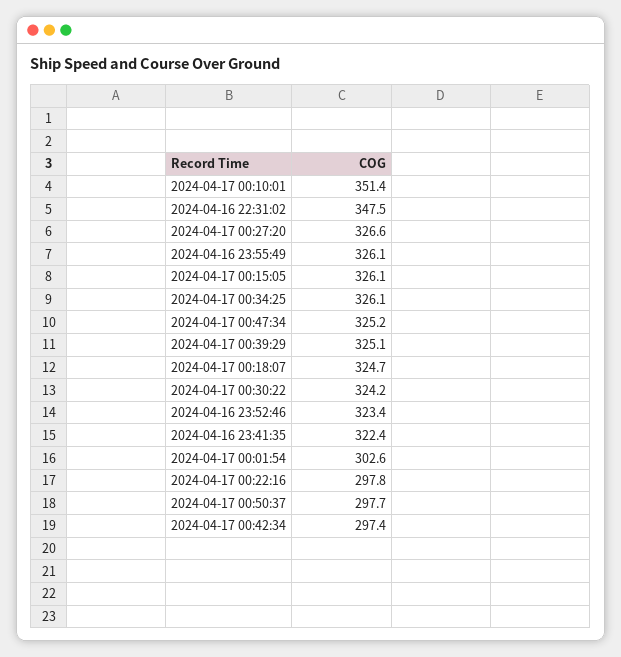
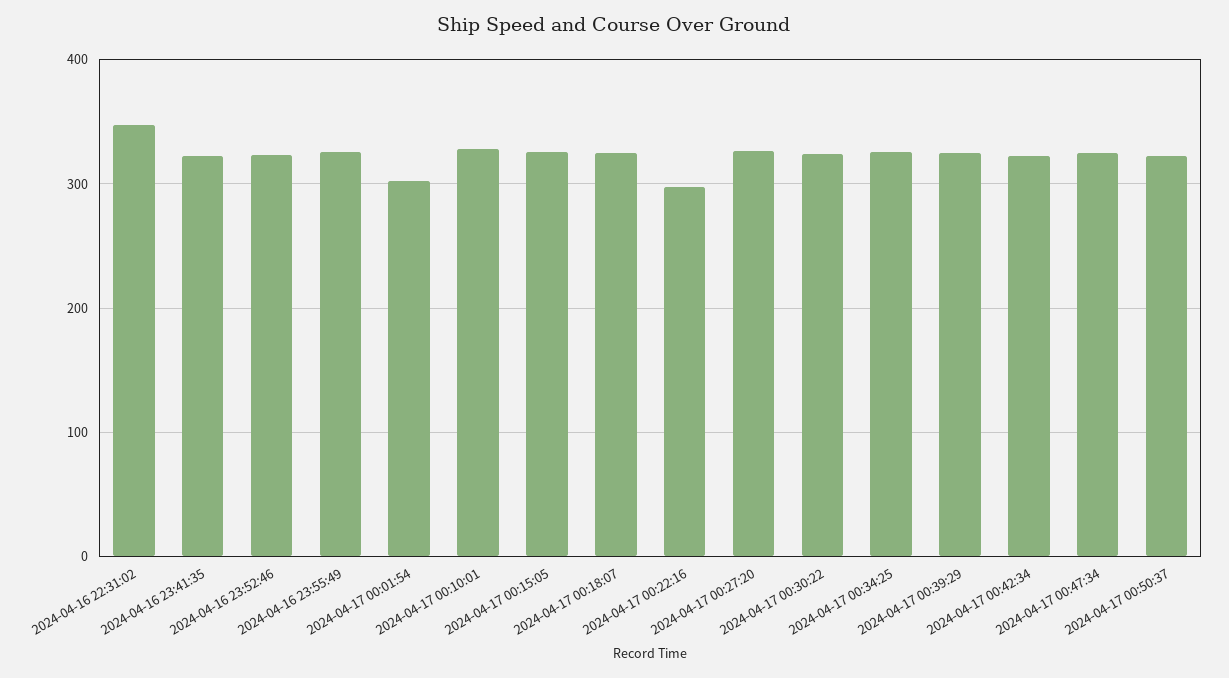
2024-04-17 00:10:01: 351.4 -> 330
2024-04-17 00:50:37: 297.7 -> 320
2024-04-17 00:42:34: 297.4 -> 320

